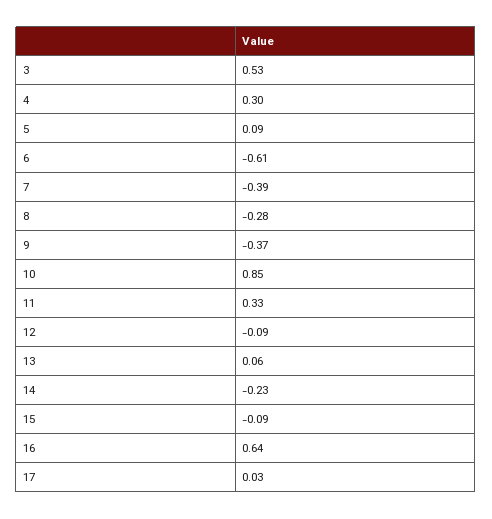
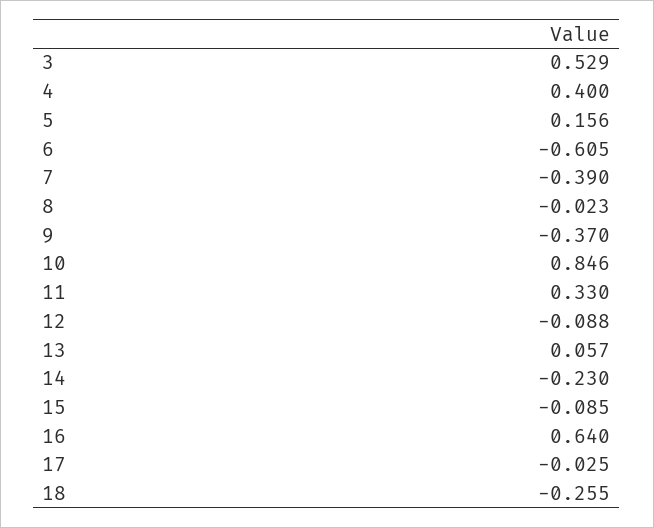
4: 0.3 -> 0.4
5: 0.09 -> 0.156
8: -0.28 -> -0.023
17: 0.03 -> -0.025
18: none -> -0.255

